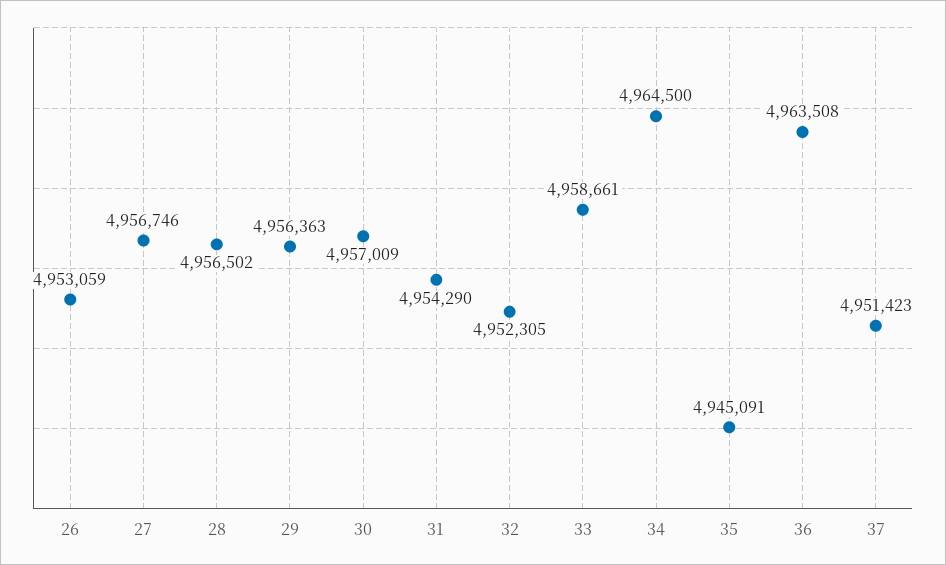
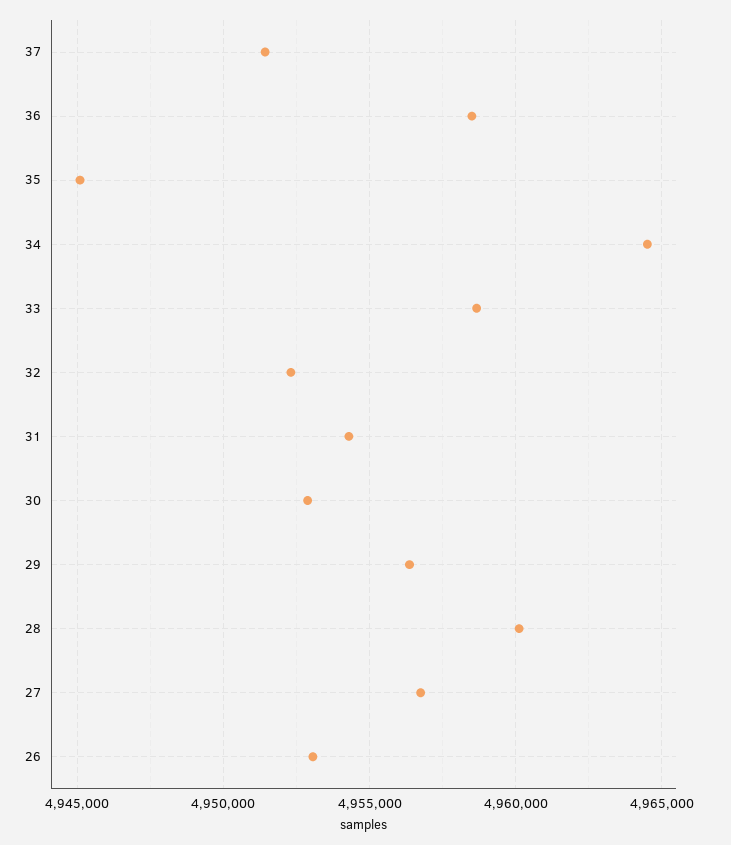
28: 4956502 -> 4960000
30: 4957009 -> 4953000
36: 4963508 -> 4958500

